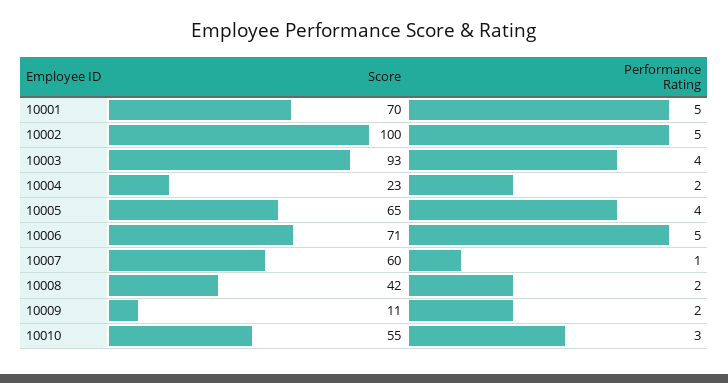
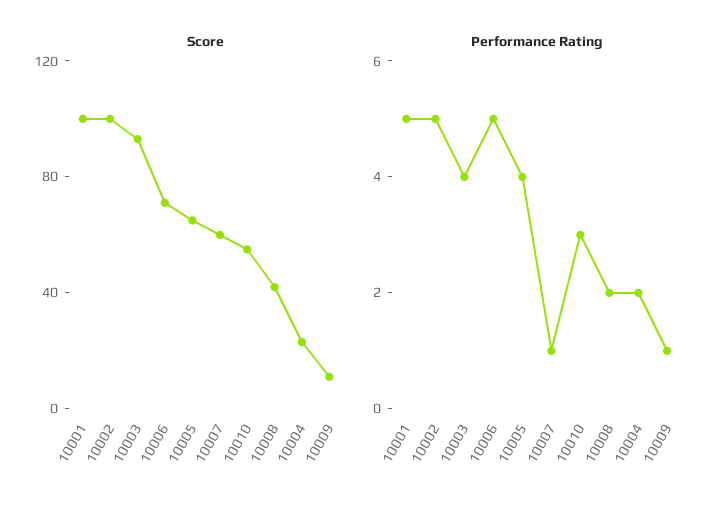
Score, 10001: 70 -> 100
Performance Rating, 10009: 2 -> 1

